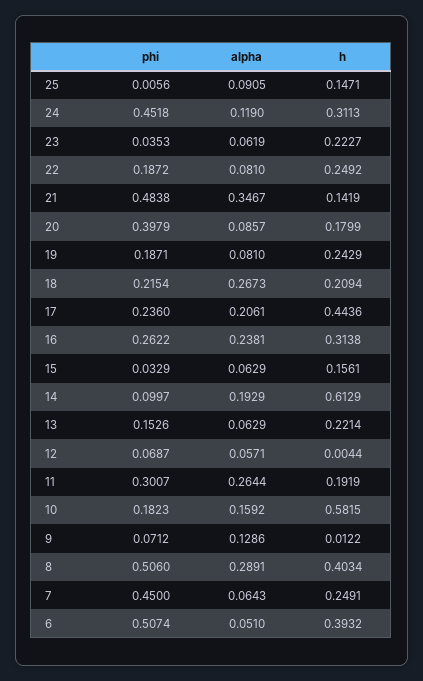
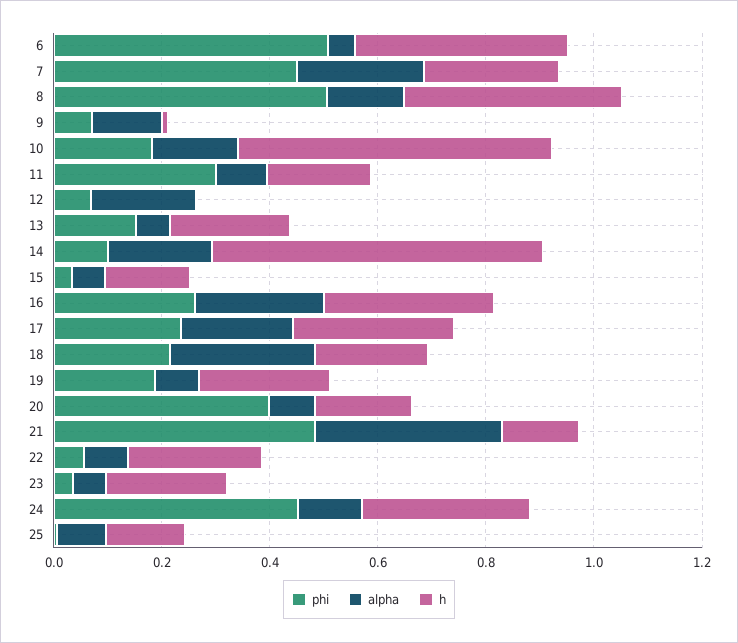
phi, 22: 0.1872 -> 0.05
h, 17: 0.4436 -> 0.3
alpha, 12: 0.0571 -> 0.2
alpha, 11: 0.2644 -> 0.1
alpha, 8: 0.2891 -> 0.15
alpha, 7: 0.0643 -> 0.25

